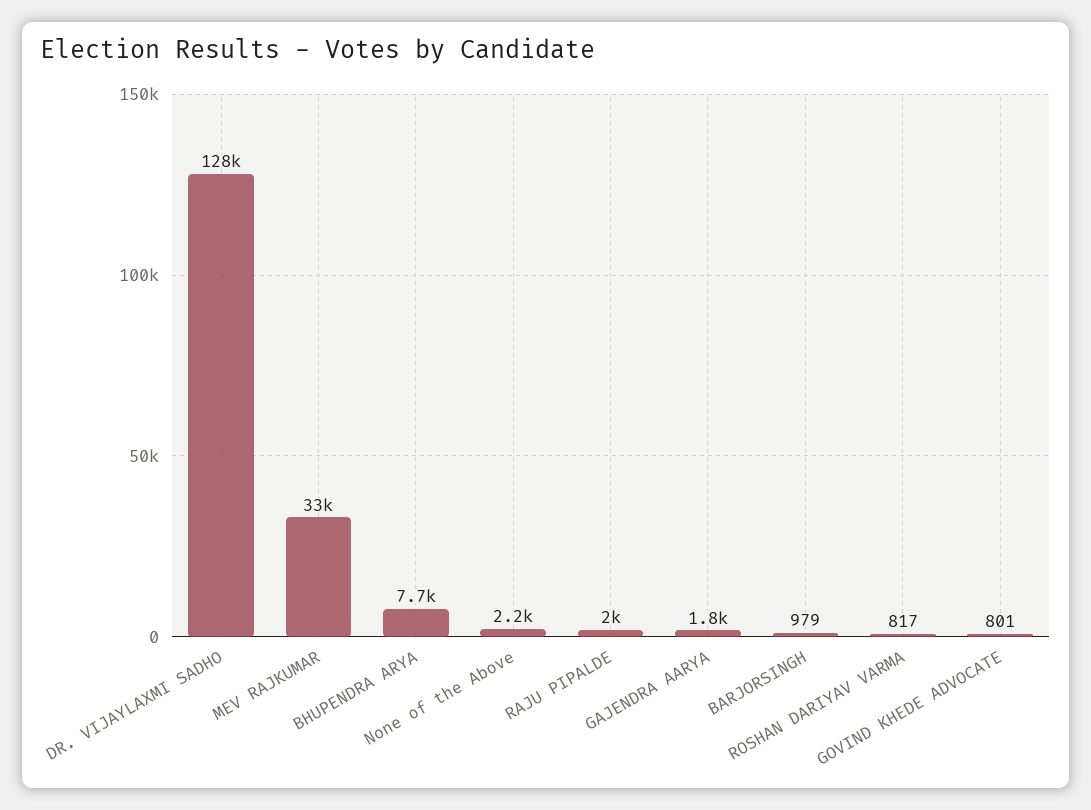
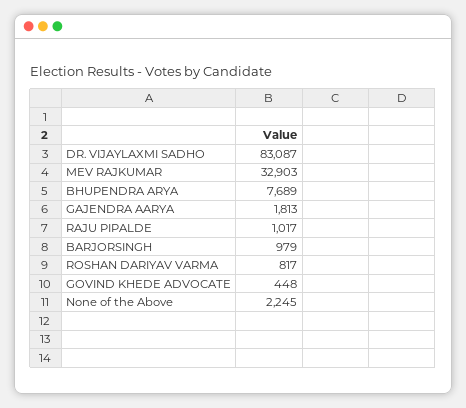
DR. VIJAYLAXMI SADHO: 128000 -> 83087
RAJU PIPALDE: 2000 -> 1017
GOVIND KHEDE ADVOCATE: 801 -> 448

